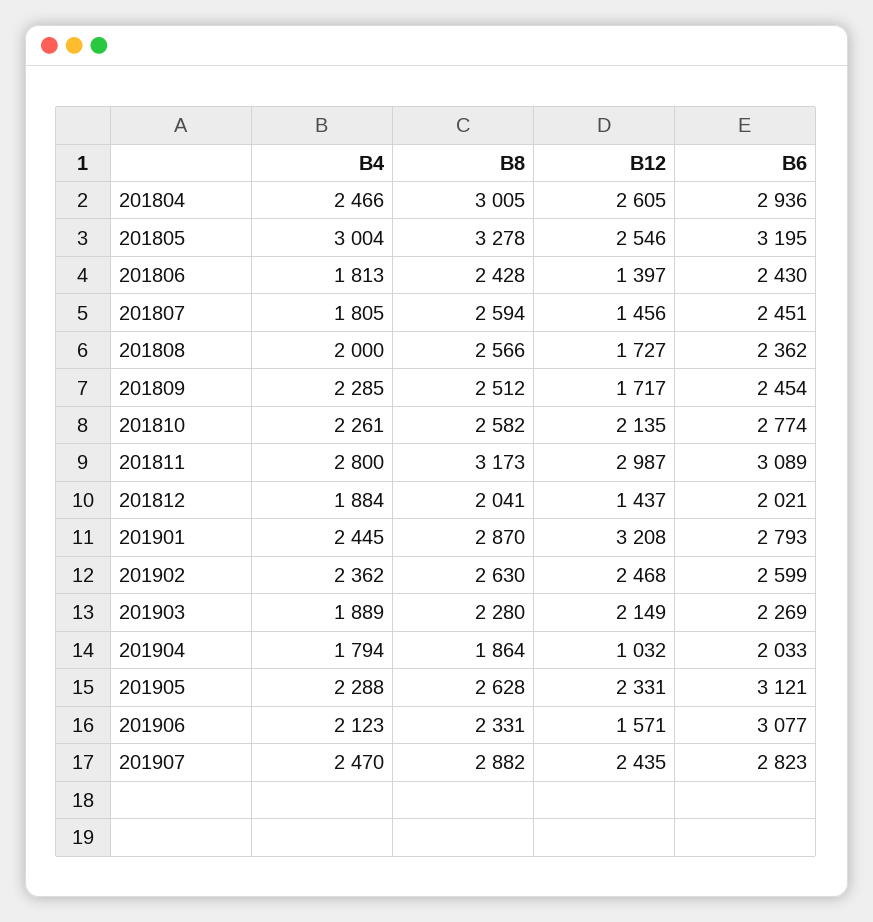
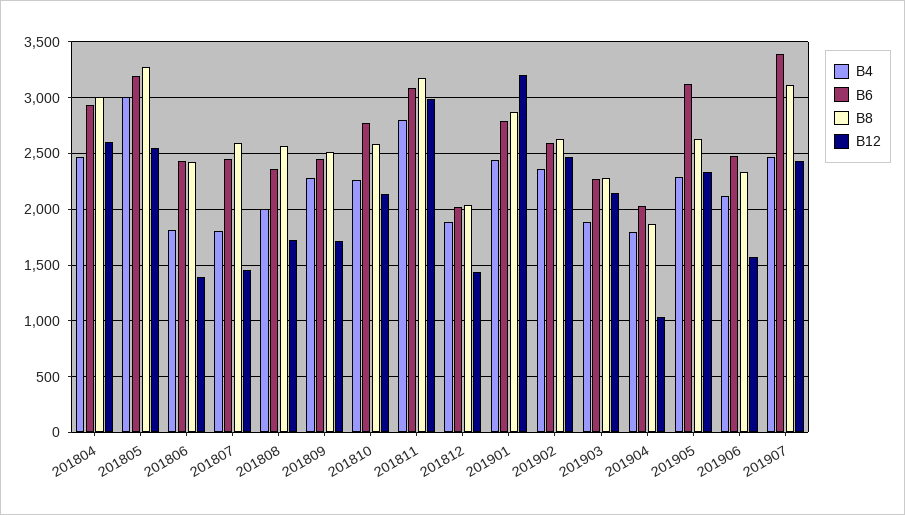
B6, 201906: 3077 -> 2500
B8, 201907: 2882 -> 3100
B6, 201907: 2823 -> 3400

